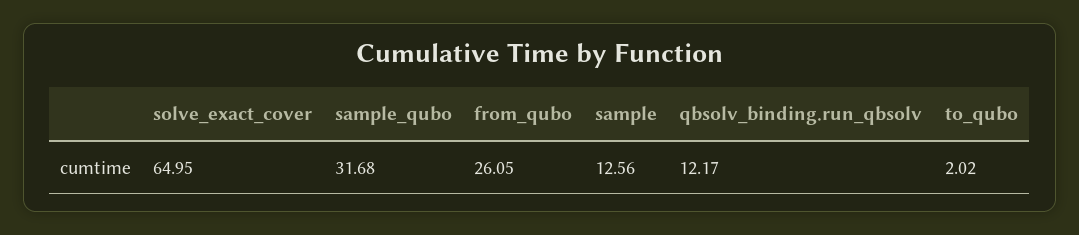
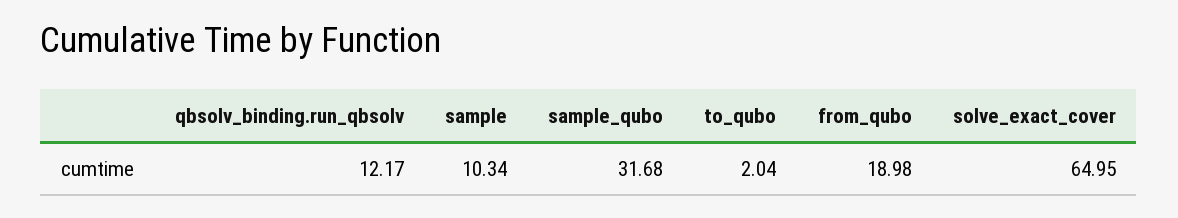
from_qubo: 26.05 -> 18.98
sample: 12.56 -> 10.34
to_qubo: 2.02 -> 2.04

